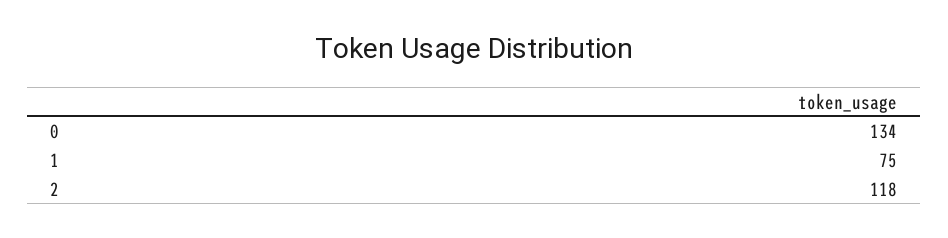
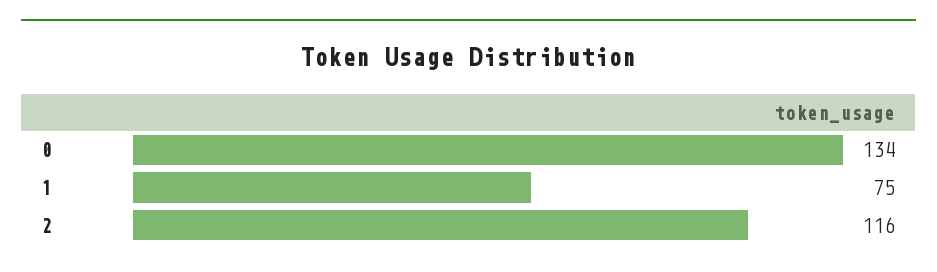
2: 118 -> 116

